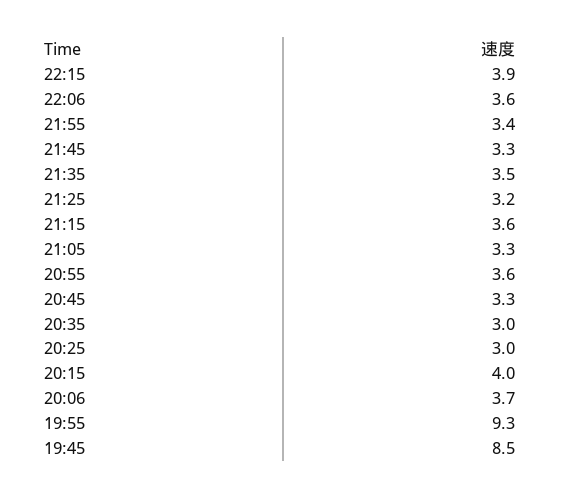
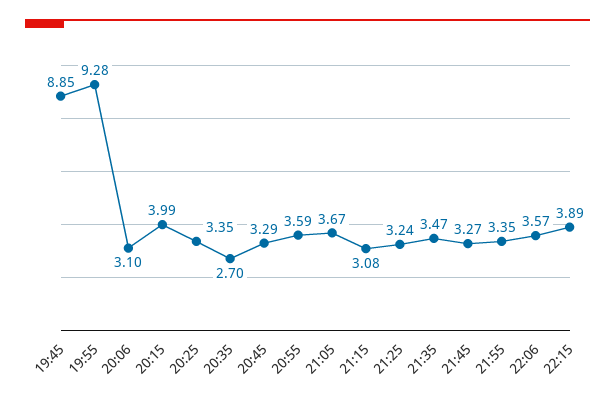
21:15: 3.6 -> 3.08
21:05: 3.3 -> 3.67
20:35: 3 -> 2.7
20:25: 3 -> 3.35
20:06: 3.7 -> 3.1
19:45: 8.5 -> 8.85

